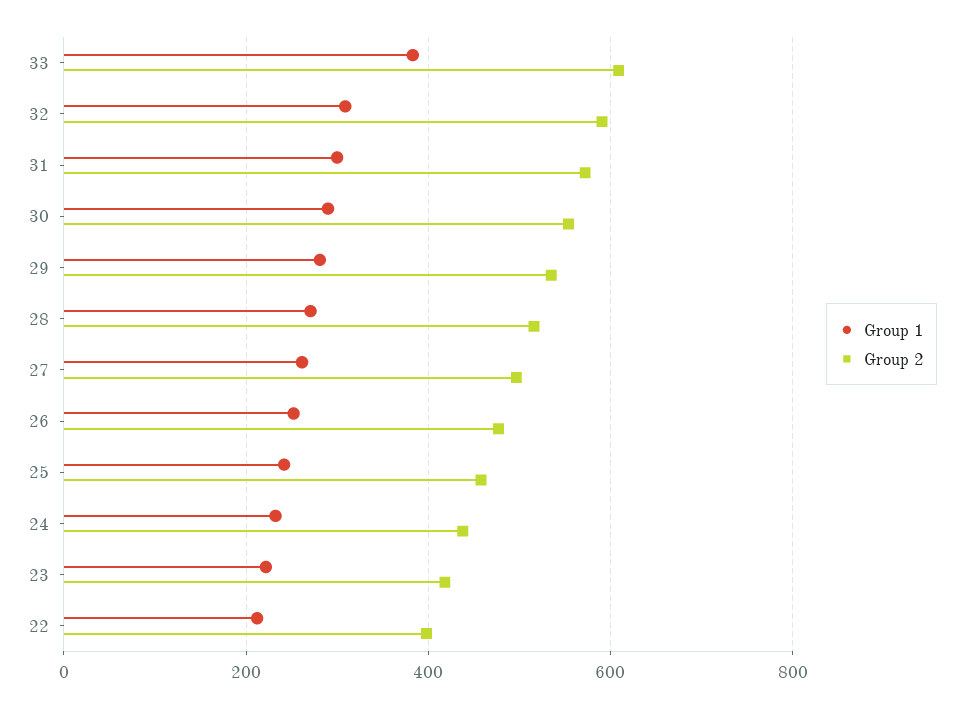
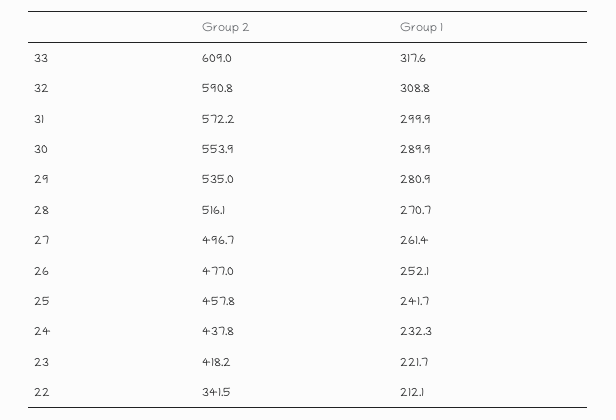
Group 1, 33: 380 -> 317.6
Group 2, 22: 400 -> 341.5

